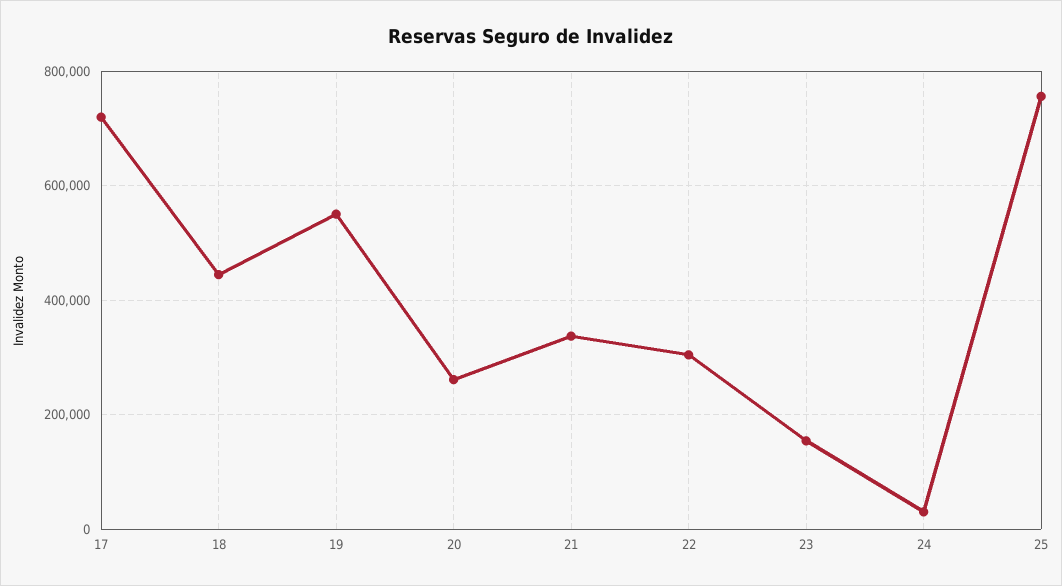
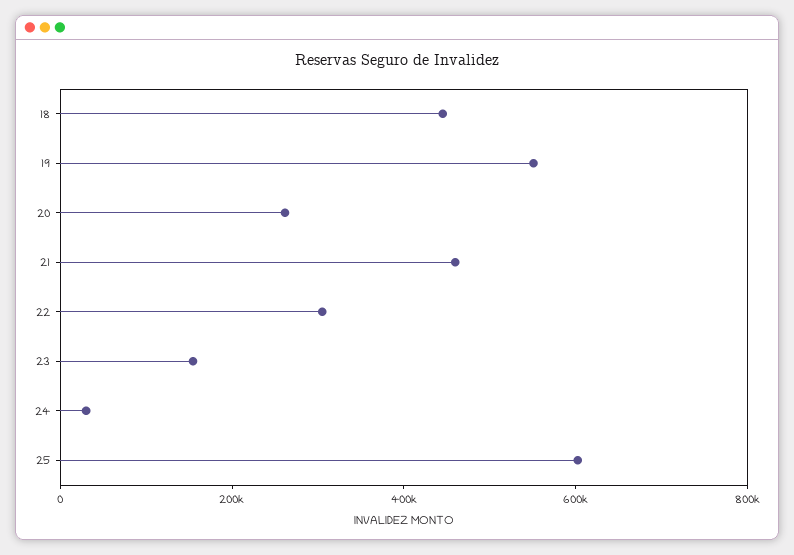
17: 720000 -> none
21: 340000 -> 450000
25: 760000 -> 600000

